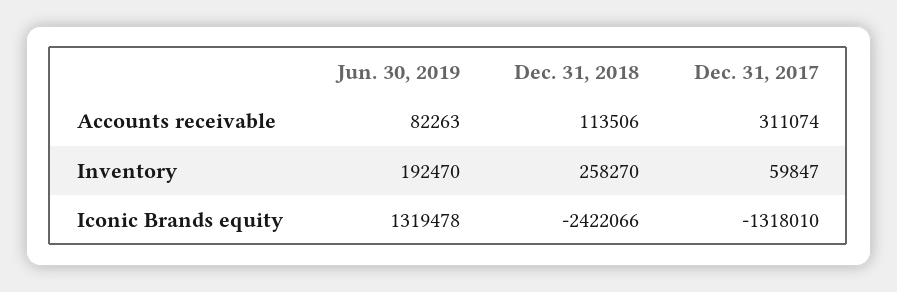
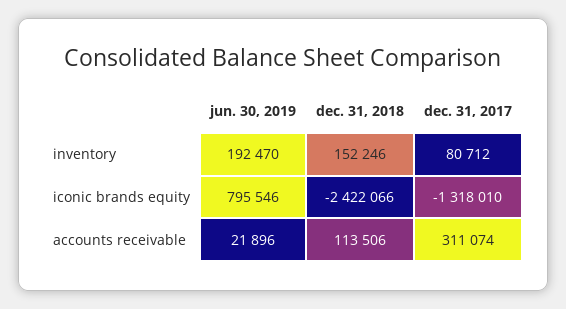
Jun. 30, 2019, Accounts receivable: 82263 -> 21896
Dec. 31, 2018, Inventory: 258270 -> 152246
Dec. 31, 2017, Inventory: 59847 -> 80712
Jun. 30, 2019, Iconic Brands equity: 1319478 -> 795546

